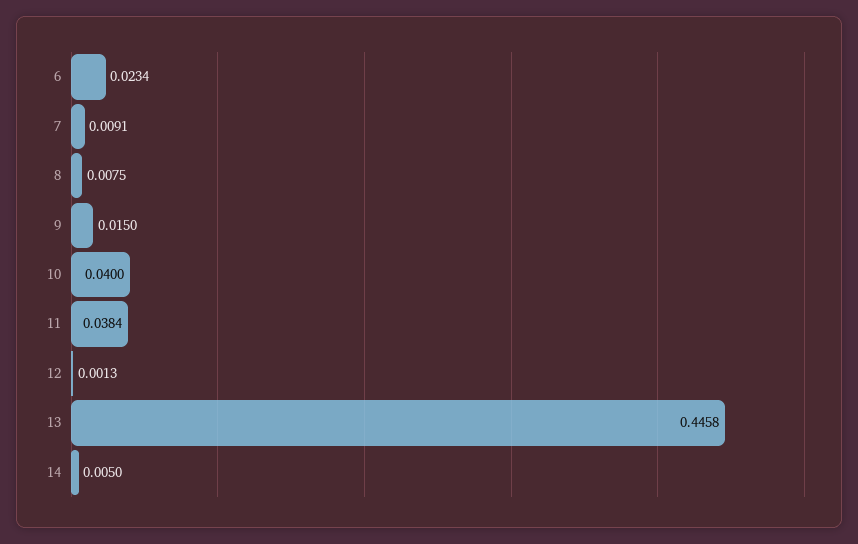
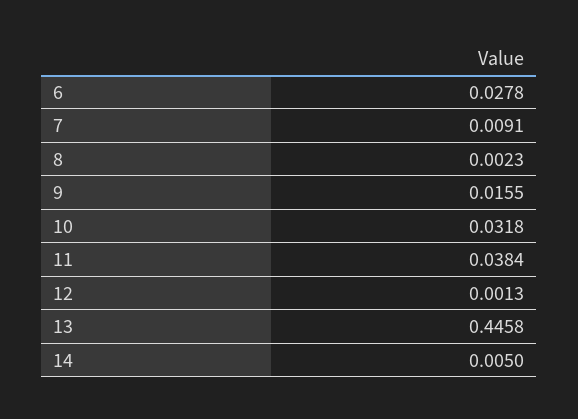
6: 0.0234 -> 0.0278
8: 0.0075 -> 0.0023
9: 0.015 -> 0.0155
10: 0.04 -> 0.0318

